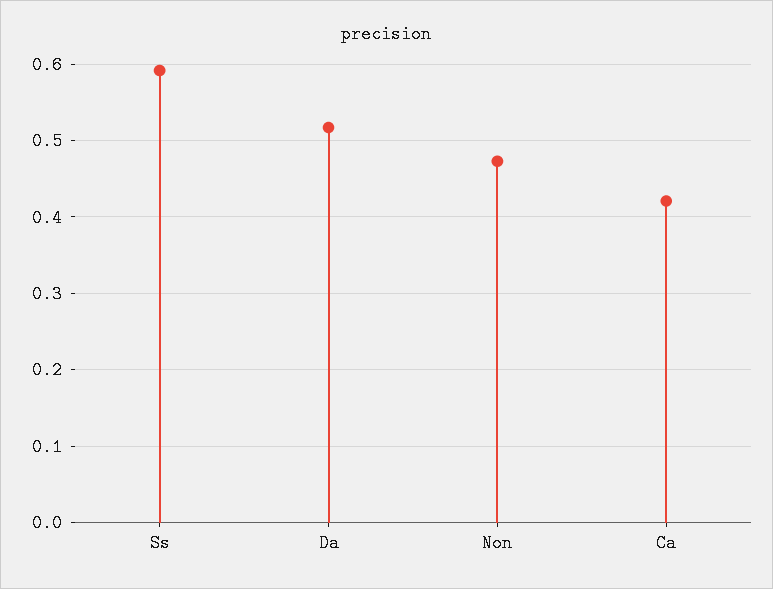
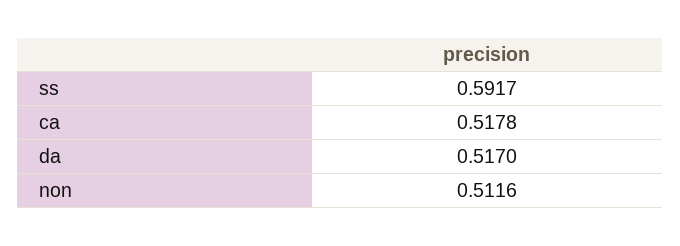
Non: 0.47 -> 0.5116
Ca: 0.42 -> 0.5178

